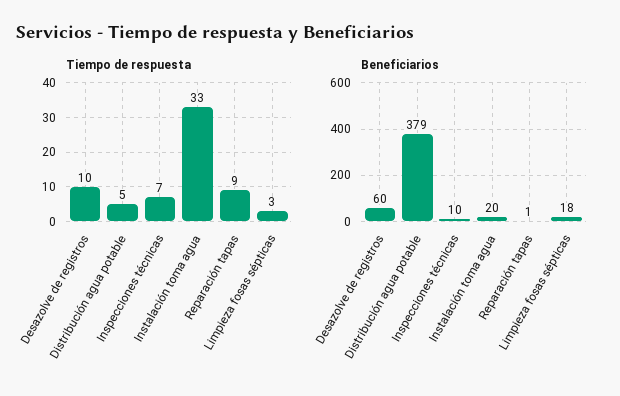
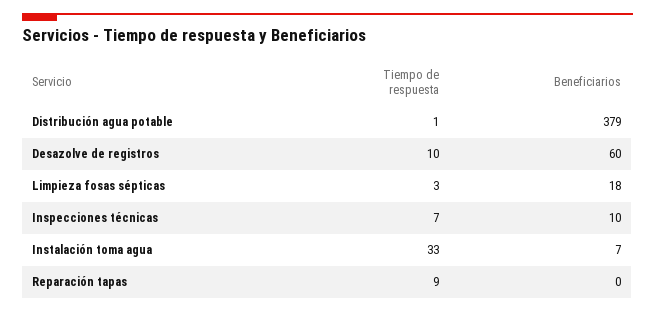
Tiempo de respuesta, Distribución agua potable: 5 -> 1
Beneficiarios, Instalación toma agua: 20 -> 7
Beneficiarios, Reparación tapas: 1 -> 0

